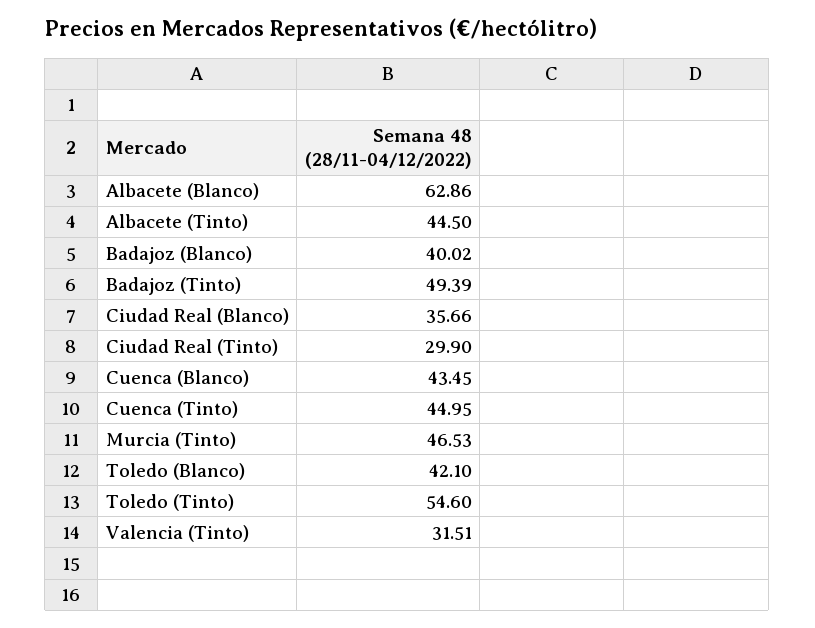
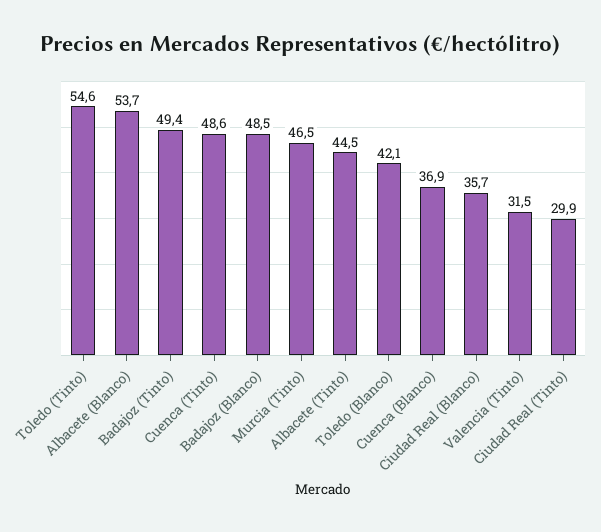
Albacete (Blanco): 62.86 -> 53.7
Badajoz (Blanco): 40.02 -> 48.5
Cuenca (Blanco): 43.45 -> 36.9
Cuenca (Tinto): 44.95 -> 48.6

